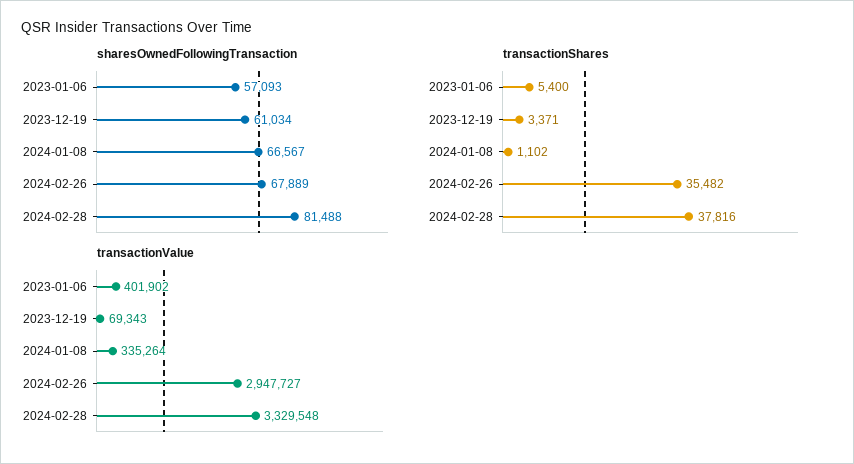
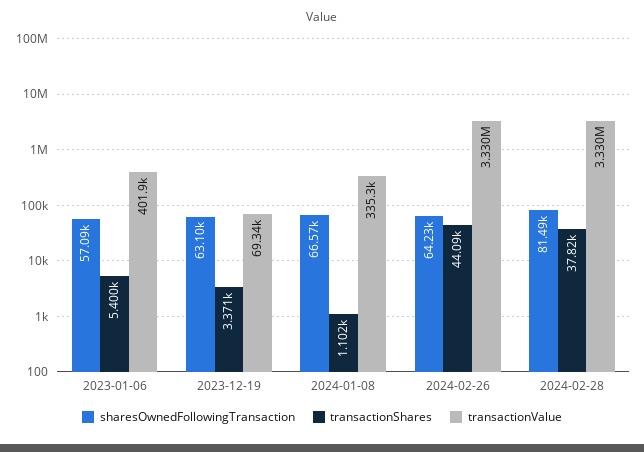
sharesOwnedFollowingTransaction, 2023-12-19: 61034 -> 63100
sharesOwnedFollowingTransaction, 2024-02-26: 67889 -> 64230
transactionShares, 2024-02-26: 35482 -> 44090
transactionValue, 2024-02-26: 2947727 -> 3330000

